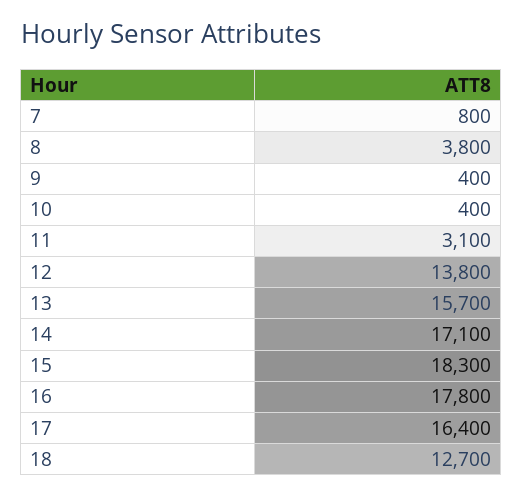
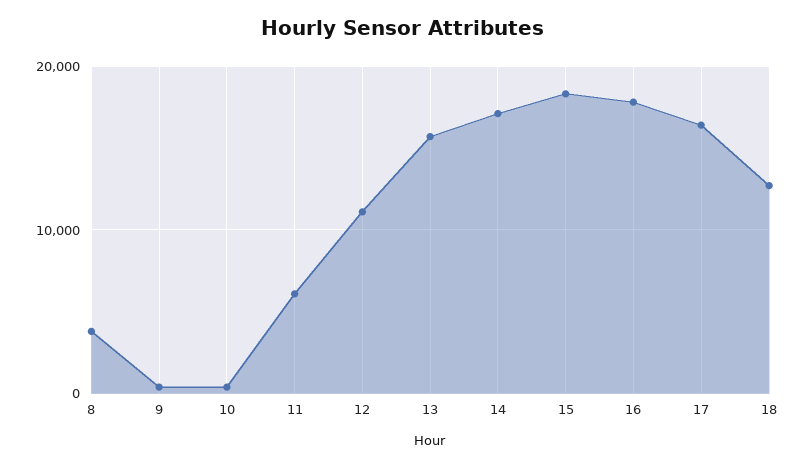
7: 800 -> none
11: 3100 -> 6000
12: 13800 -> 11000

